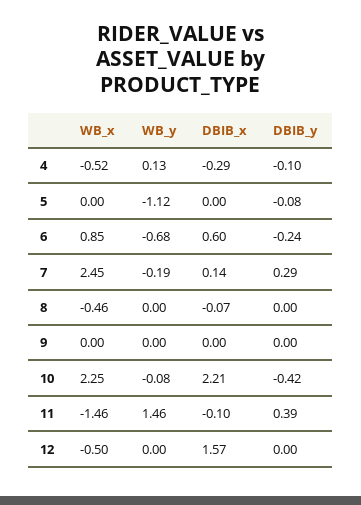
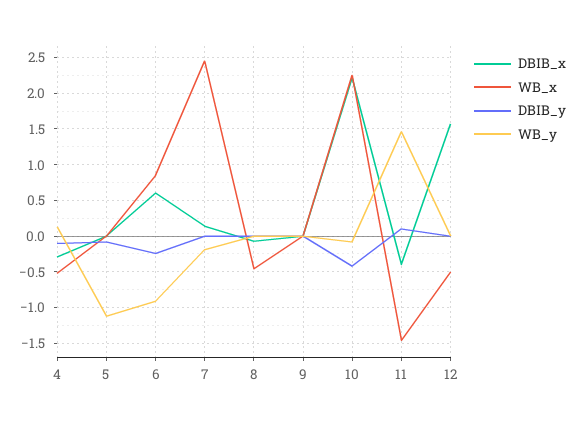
WB_y, 6: -0.68 -> -0.9
DBIB_y, 7: 0.29 -> 0
DBIB_x, 11: -0.1 -> -0.4
DBIB_y, 11: 0.39 -> 0.1

